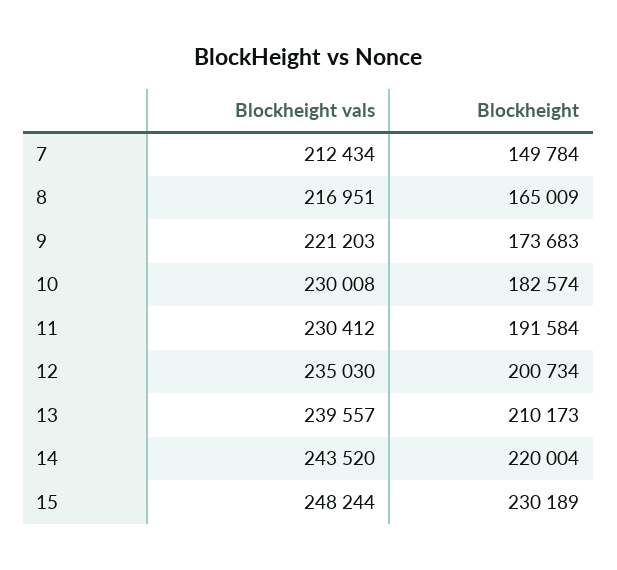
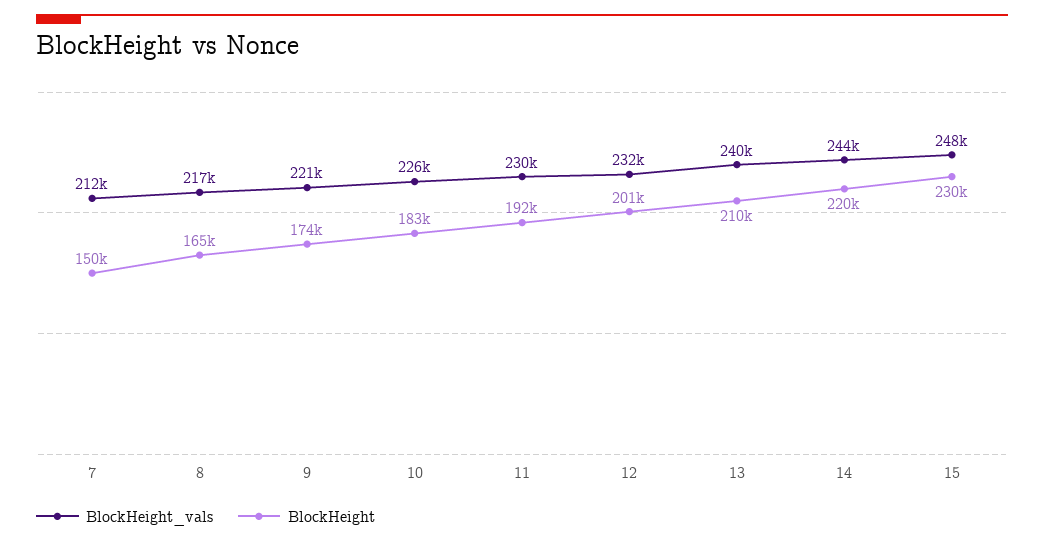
Blockheight vals, 10: 230008 -> 226000
Blockheight vals, 12: 235030 -> 232000

